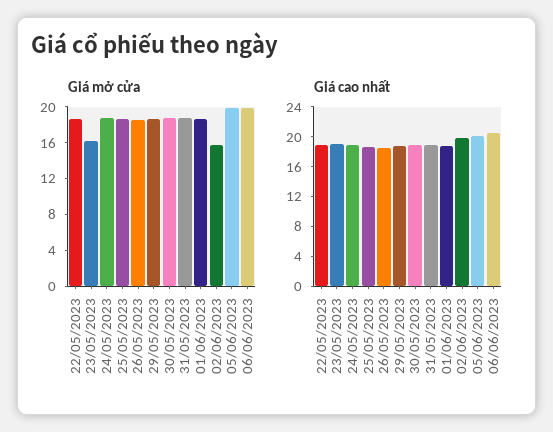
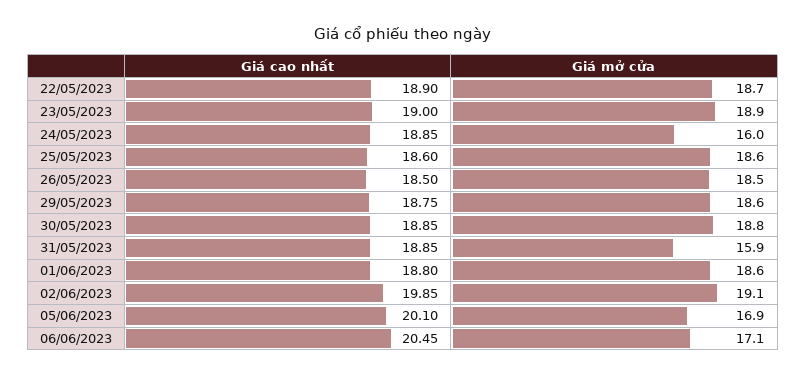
Giá mở cửa, 23/05/2023: 16 -> 18.9
Giá mở cửa, 24/05/2023: 19 -> 16
Giá mở cửa, 31/05/2023: 19 -> 15.9
Giá mở cửa, 02/06/2023: 16 -> 19.1
Giá mở cửa, 05/06/2023: 20 -> 16.9
Giá mở cửa, 06/06/2023: 20 -> 17.1

